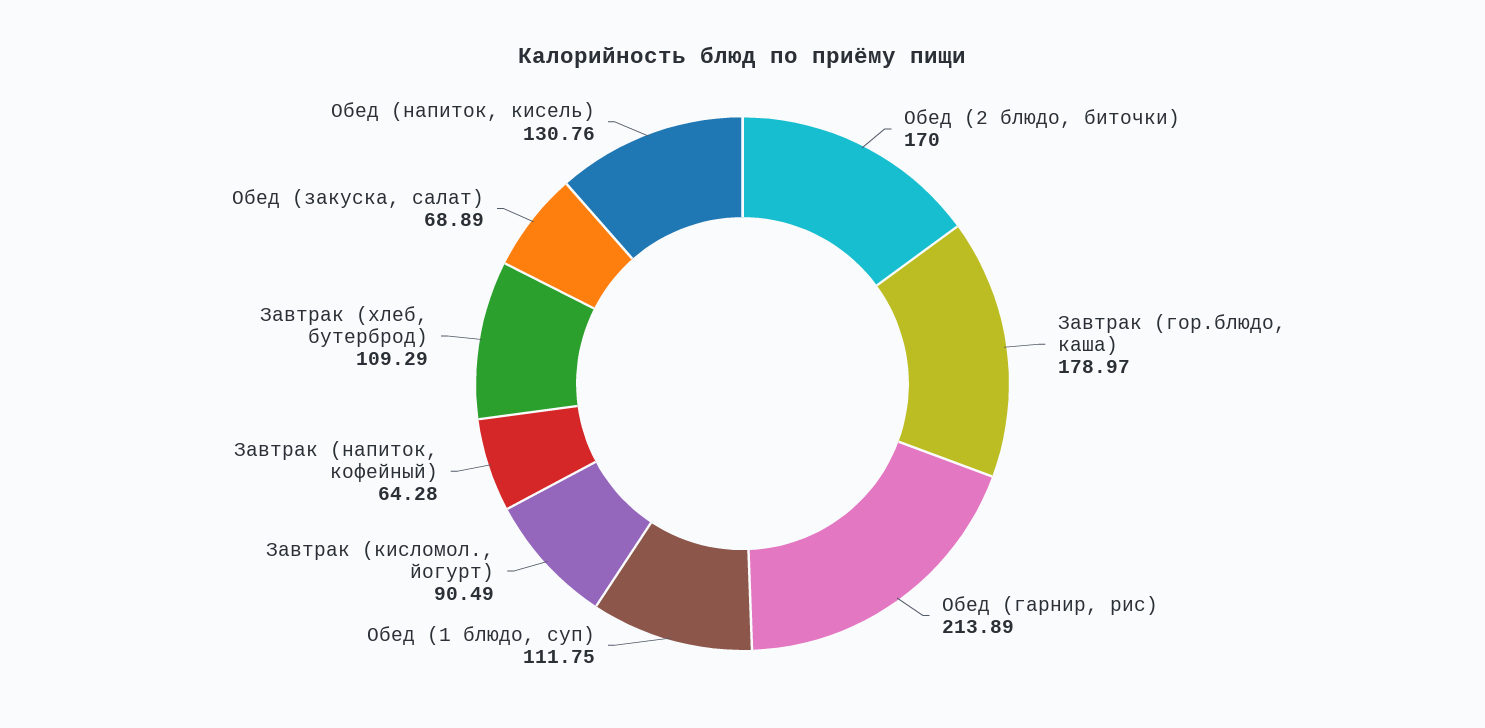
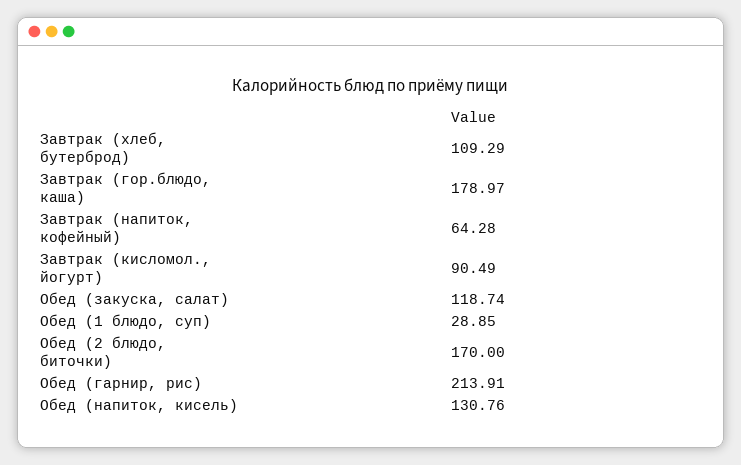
Обед (гарнир, рис): 213.89 -> 213.91
Обед (1 блюдо, суп): 111.75 -> 28.85
Обед (закуска, салат): 68.89 -> 118.74

